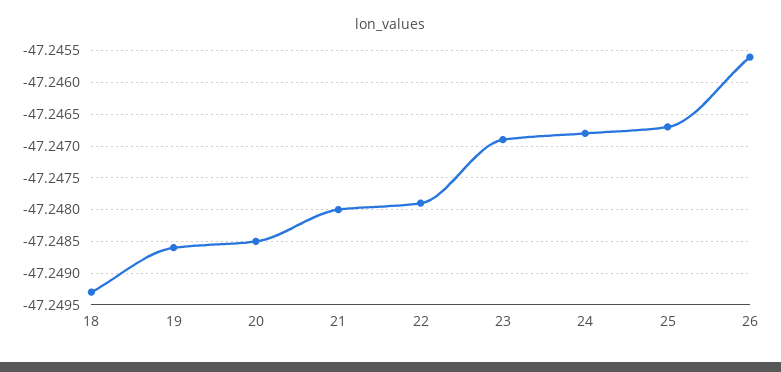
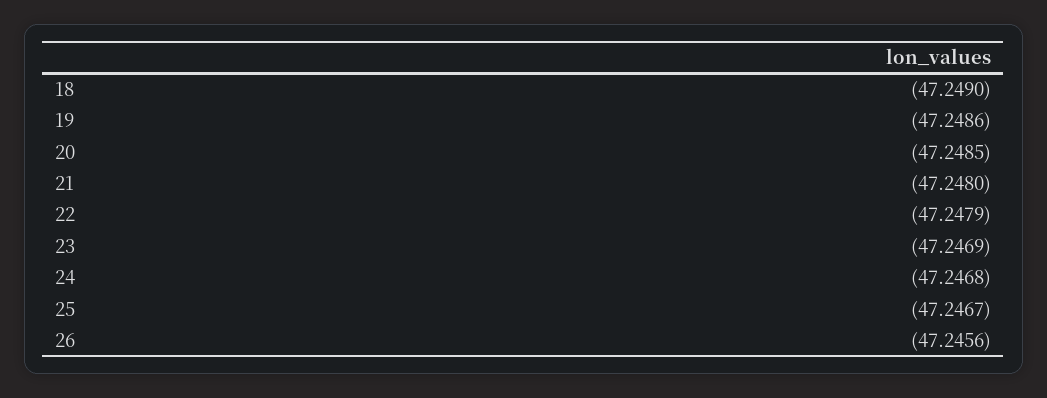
18: -47.2493 -> -47.249

